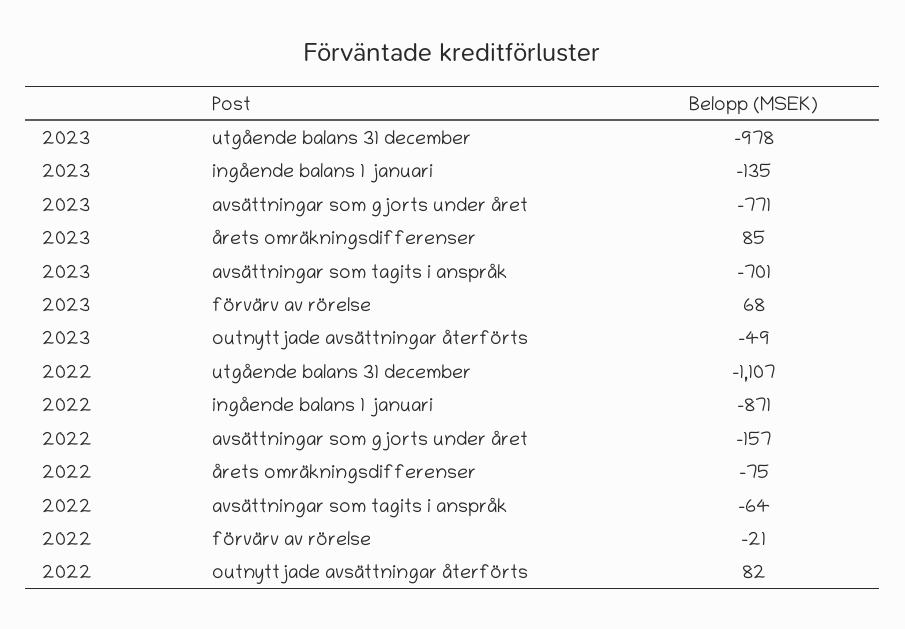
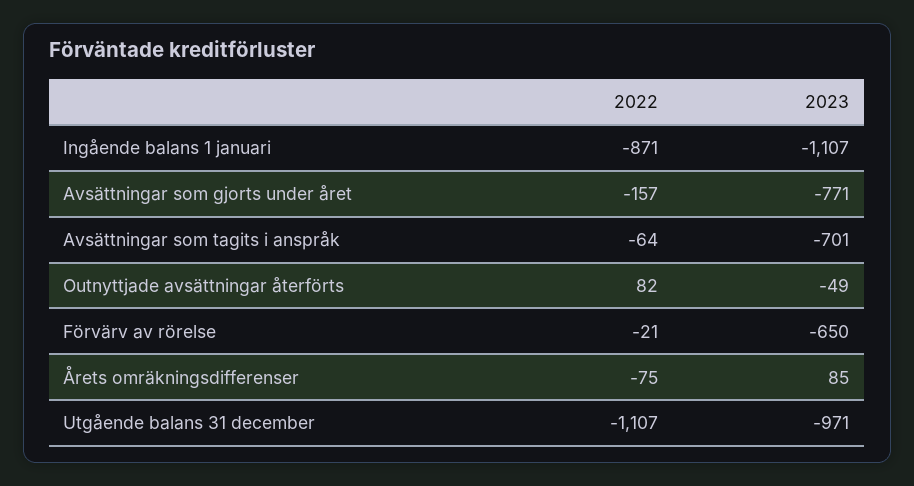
2023, utgående balans 31 december: -978 -> -971
2023, ingående balans 1 januari: -135 -> -1107
2023, förvärv av rörelse: 68 -> -650

